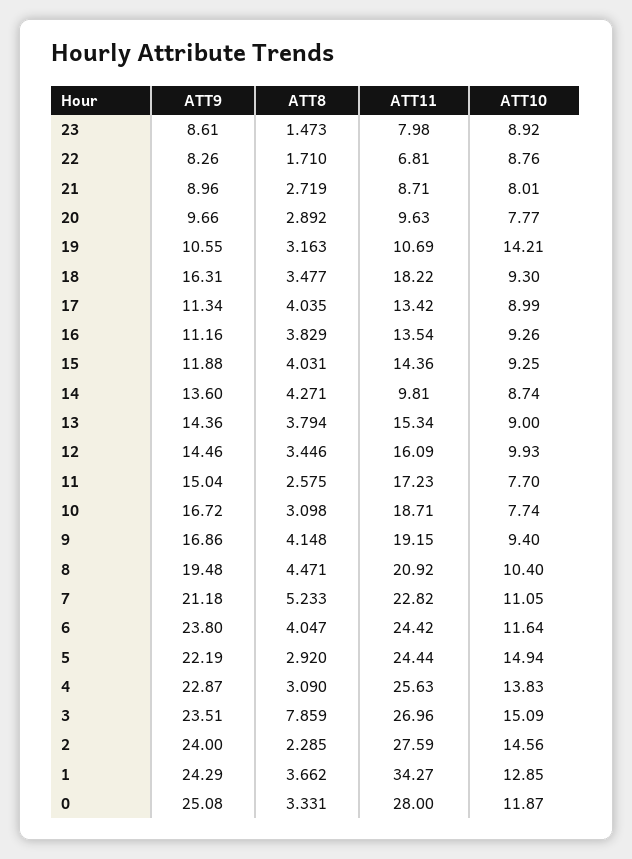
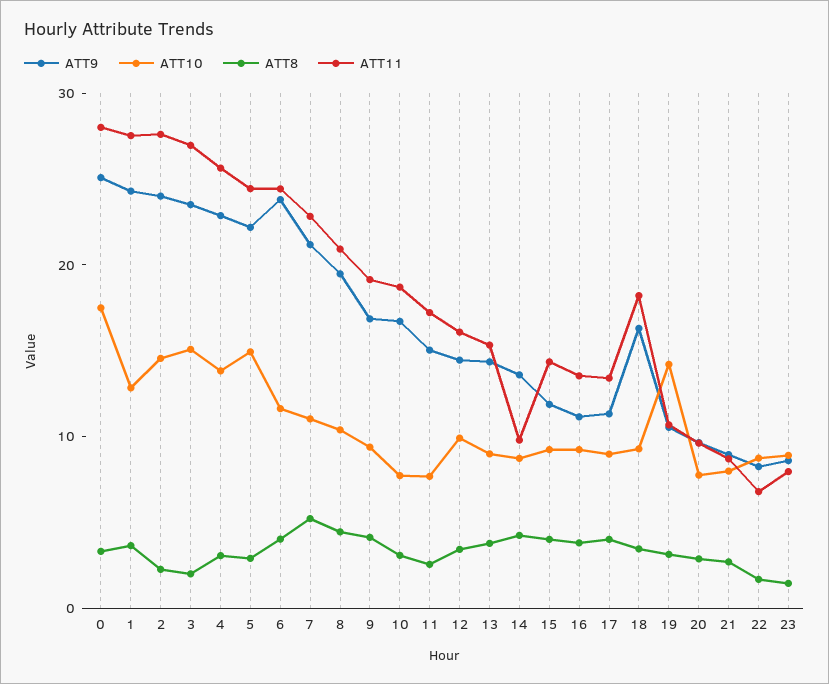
ATT8, 3: 7.859 -> 2
ATT11, 1: 34.27 -> 28
ATT10, 0: 11.87 -> 18

